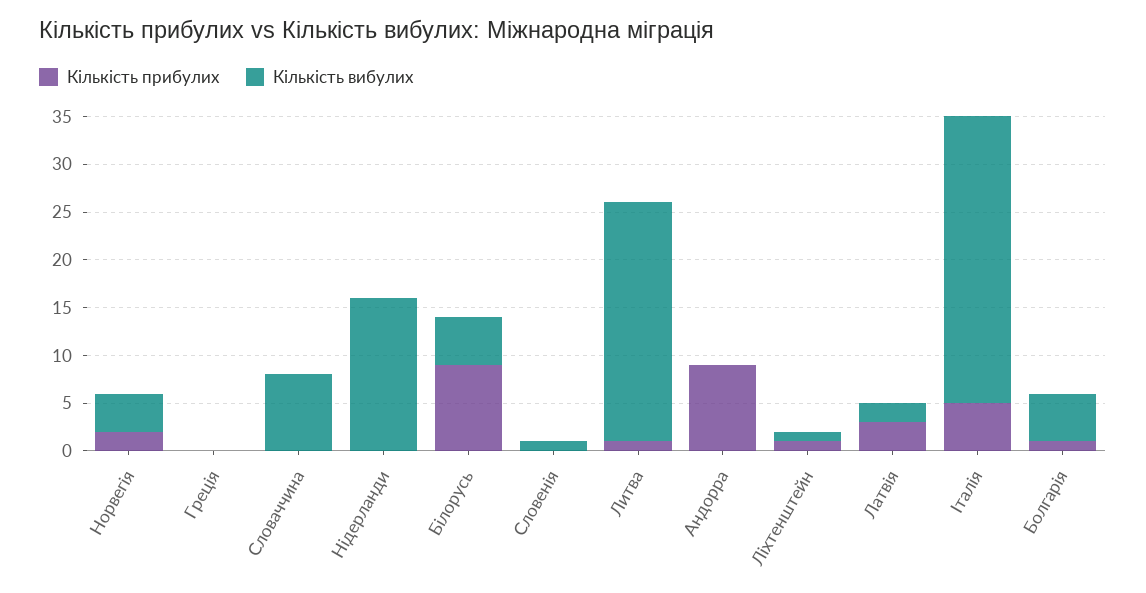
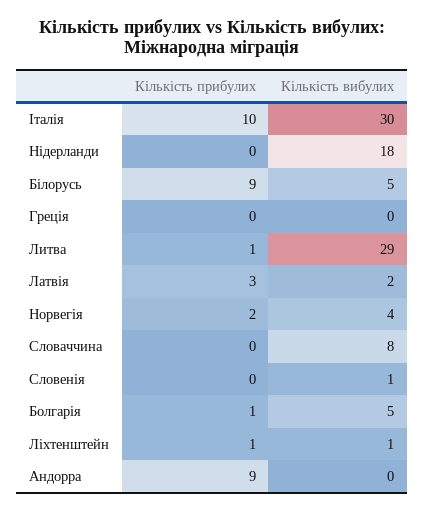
Кількість вибулих, Нідерланди: 16 -> 18
Кількість вибулих, Литва: 25 -> 29
Кількість прибулих, Італія: 5 -> 10

